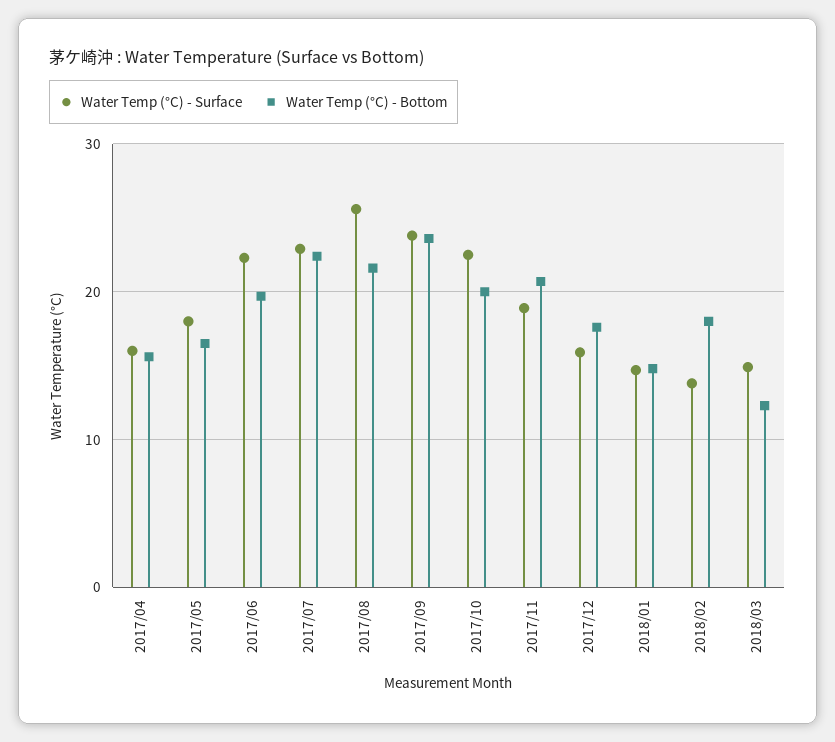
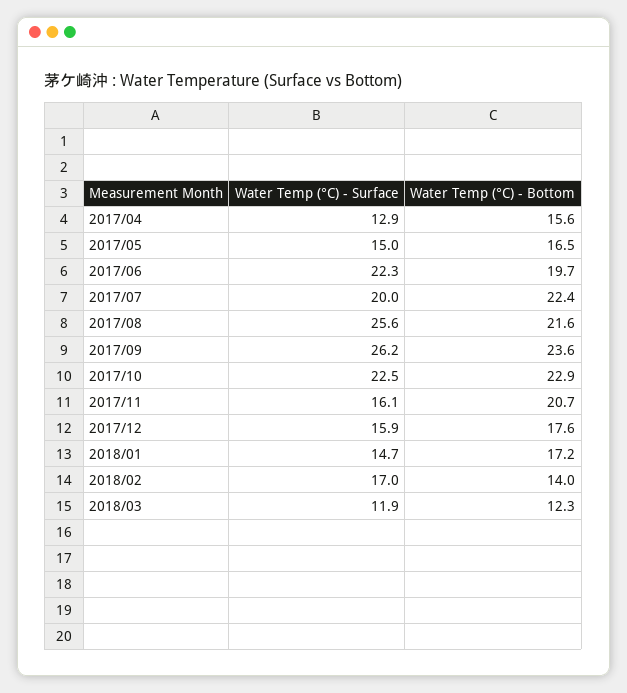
Water Temp (°C) - Surface, 2017/04: 16 -> 12.9
Water Temp (°C) - Surface, 2017/05: 18 -> 15
Water Temp (°C) - Surface, 2017/07: 23 -> 20
Water Temp (°C) - Surface, 2017/09: 24 -> 26.2
Water Temp (°C) - Bottom, 2017/10: 20 -> 22.9
Water Temp (°C) - Surface, 2017/11: 19 -> 16.1
Water Temp (°C) - Bottom, 2018/01: 15 -> 17.2
Water Temp (°C) - Surface, 2018/02: 14 -> 17
Water Temp (°C) - Bottom, 2018/02: 18 -> 14
Water Temp (°C) - Surface, 2018/03: 15 -> 11.9

